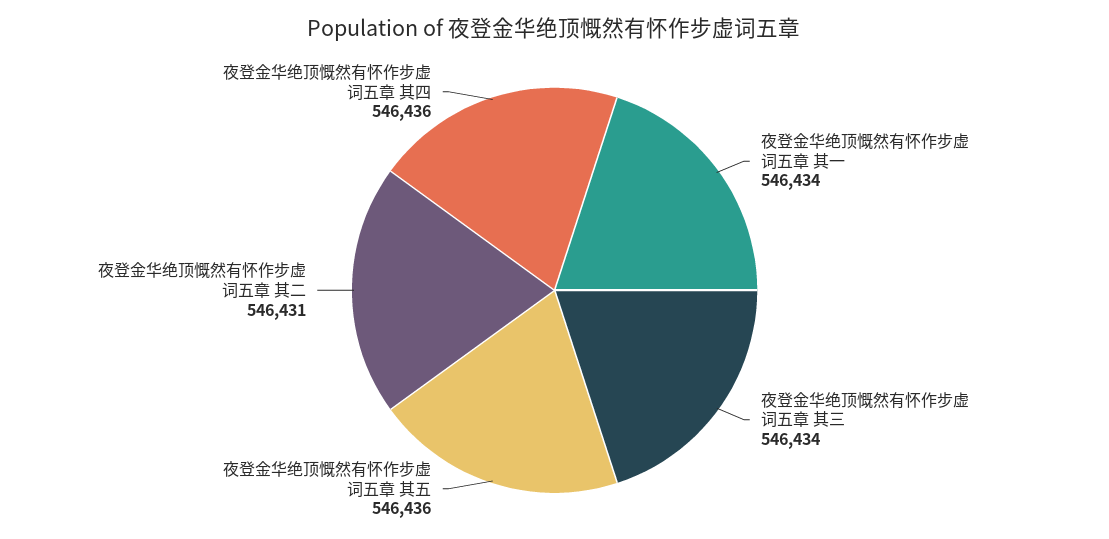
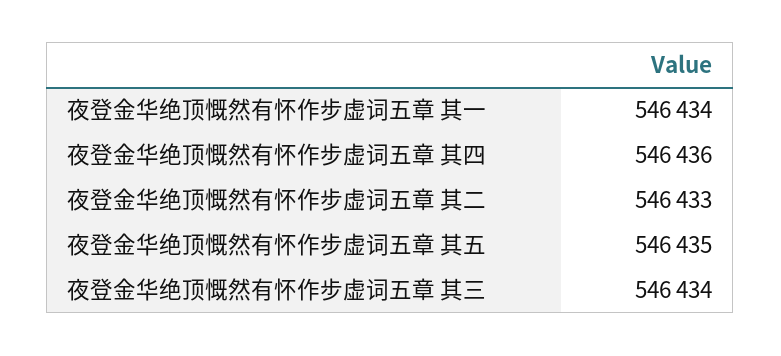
夜登金华绝顶慨然有怀作步虚词五章 其五: 546436 -> 546435
夜登金华绝顶慨然有怀作步虚词五章 其二: 546431 -> 546433

